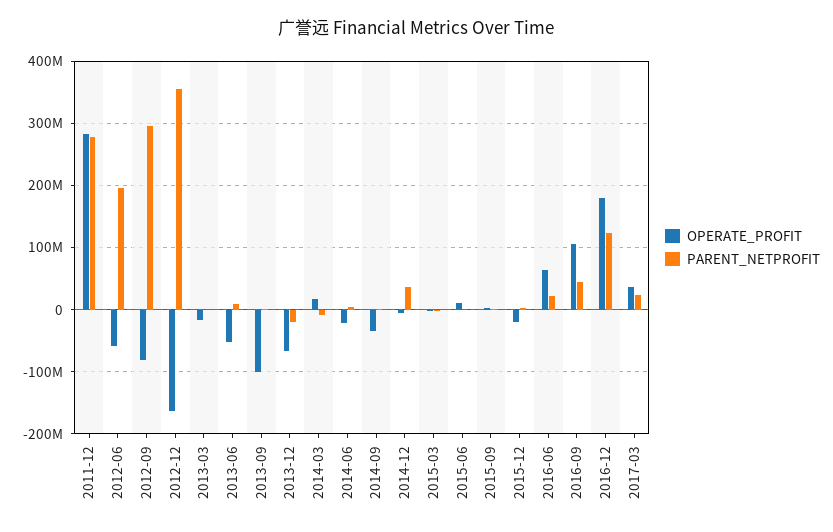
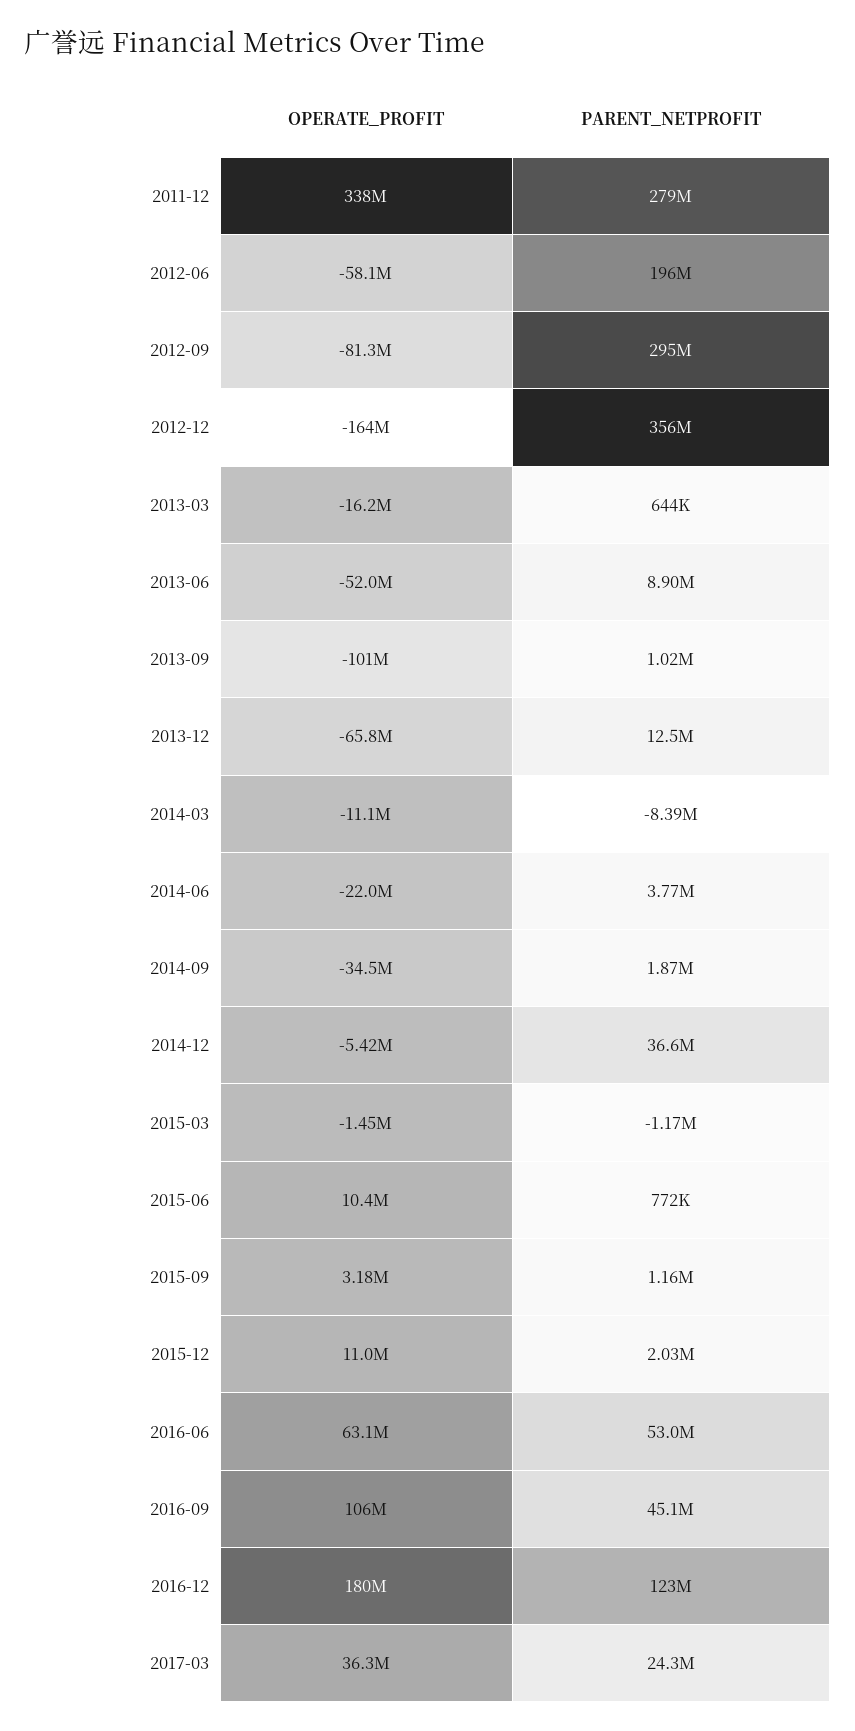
OPERATE_PROFIT, 2011-12: 280000000 -> 338000000
PARENT_NETPROFIT, 2013-12: -20000000 -> 12500000
OPERATE_PROFIT, 2014-03: 20000000 -> -11100000
OPERATE_PROFIT, 2015-12: -20000000 -> 11000000
PARENT_NETPROFIT, 2016-06: 20000000 -> 53000000

